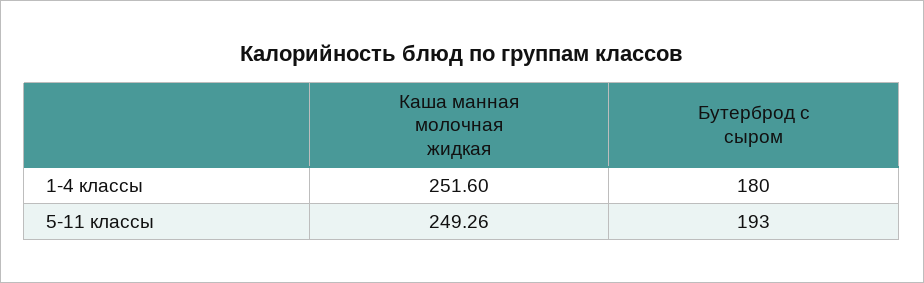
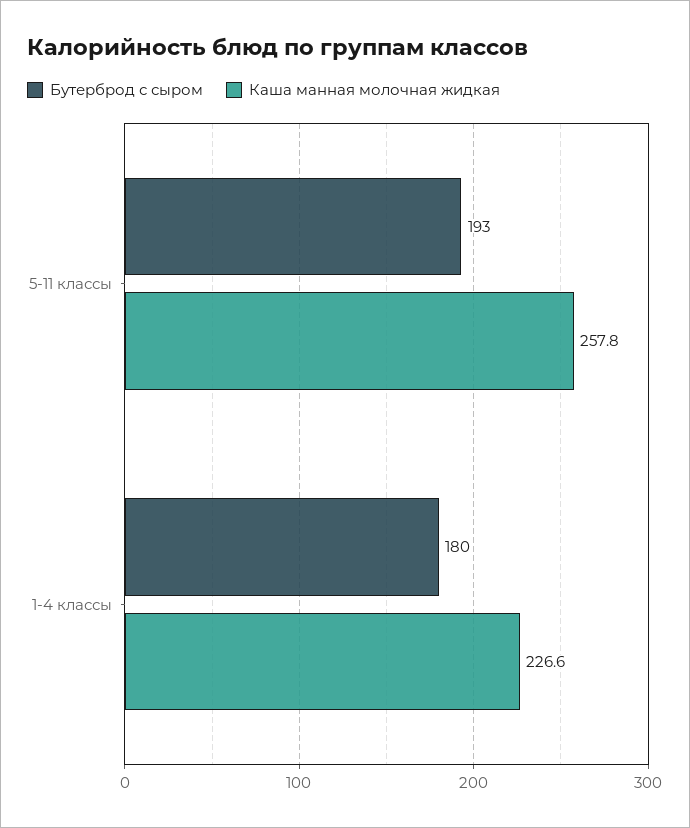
Каша манная молочная жидкая, 1-4 классы: 251.6 -> 226.6
Каша манная молочная жидкая, 5-11 классы: 249.26 -> 257.8

